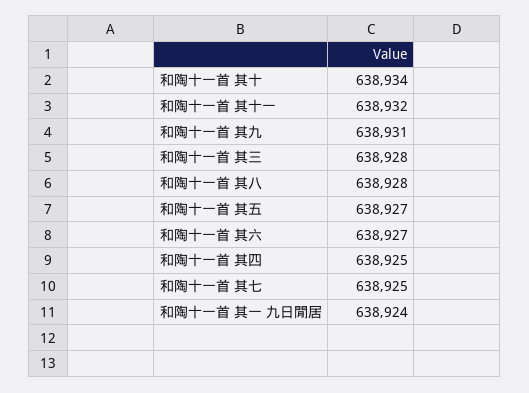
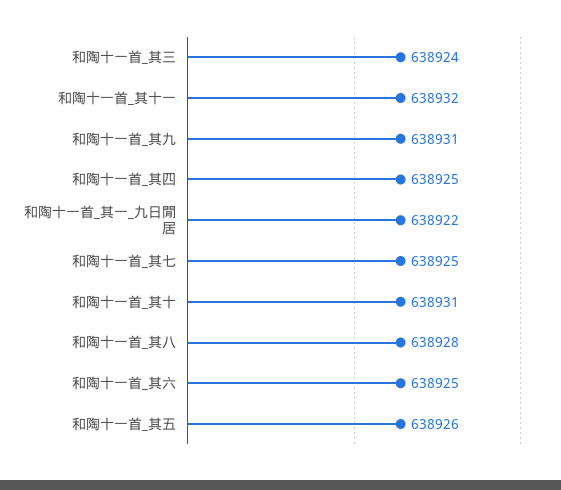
和陶十一首 其十: 638934 -> 638931
和陶十一首 其三: 638928 -> 638924
和陶十一首 其五: 638927 -> 638926
和陶十一首 其六: 638927 -> 638925
和陶十一首 其一 九日閒居: 638924 -> 638922

